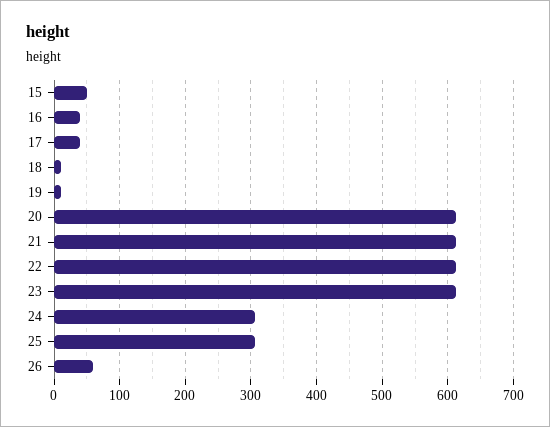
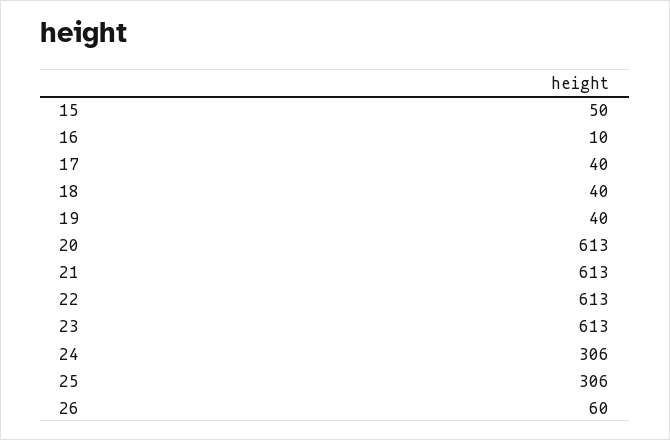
16: 40 -> 10
18: 10 -> 40
19: 10 -> 40

